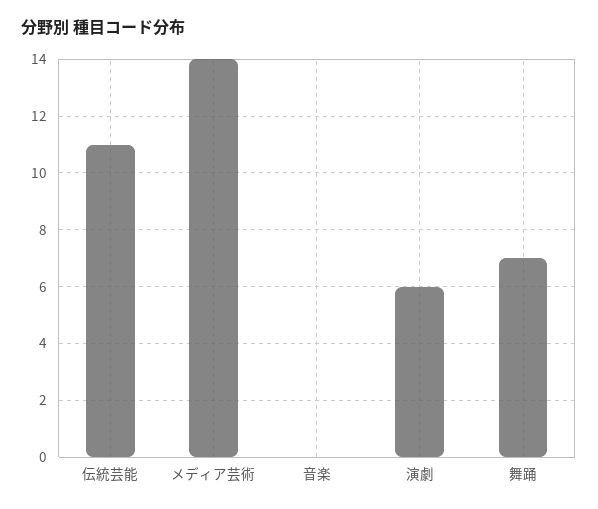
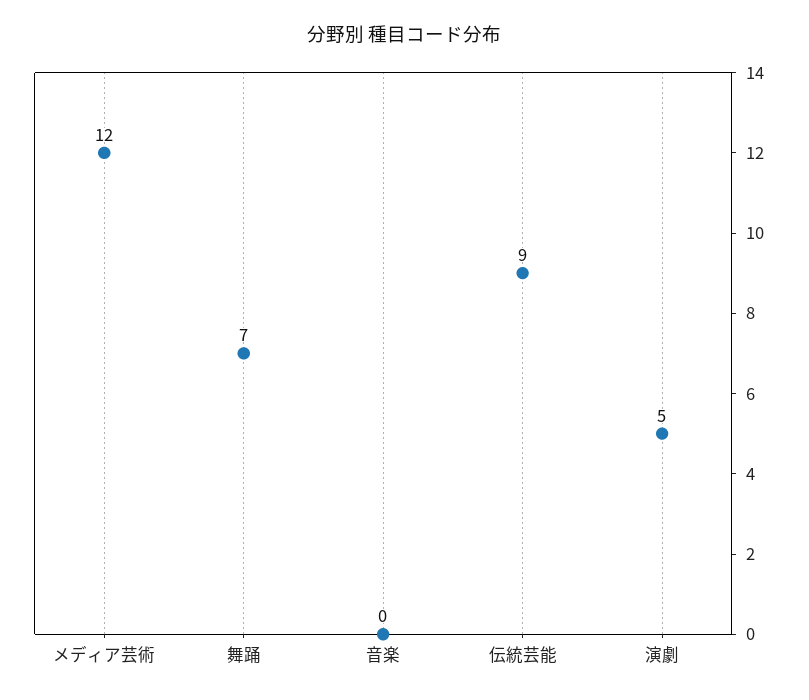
伝統芸能: 11 -> 9
メディア芸術: 14 -> 12
演劇: 6 -> 5

